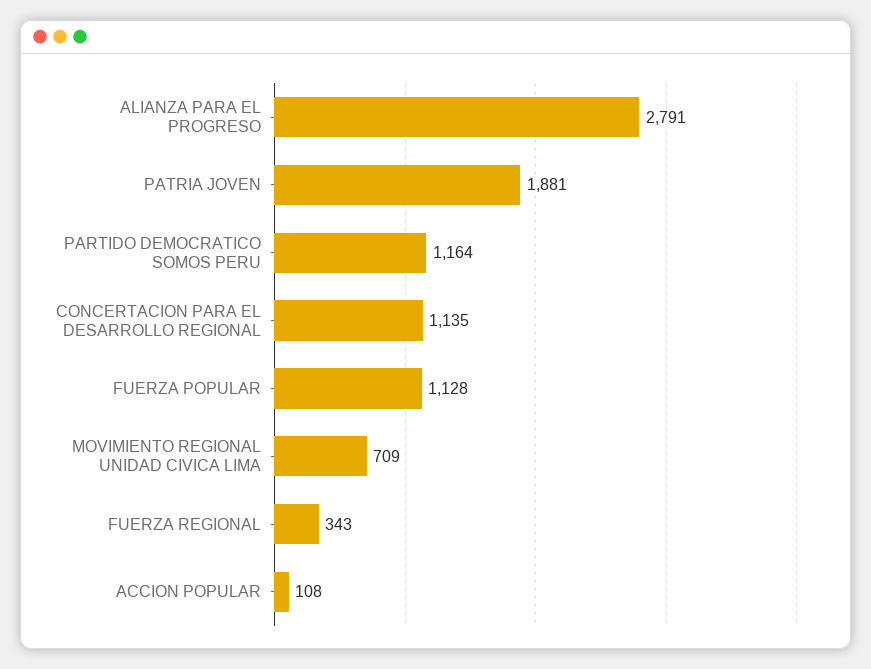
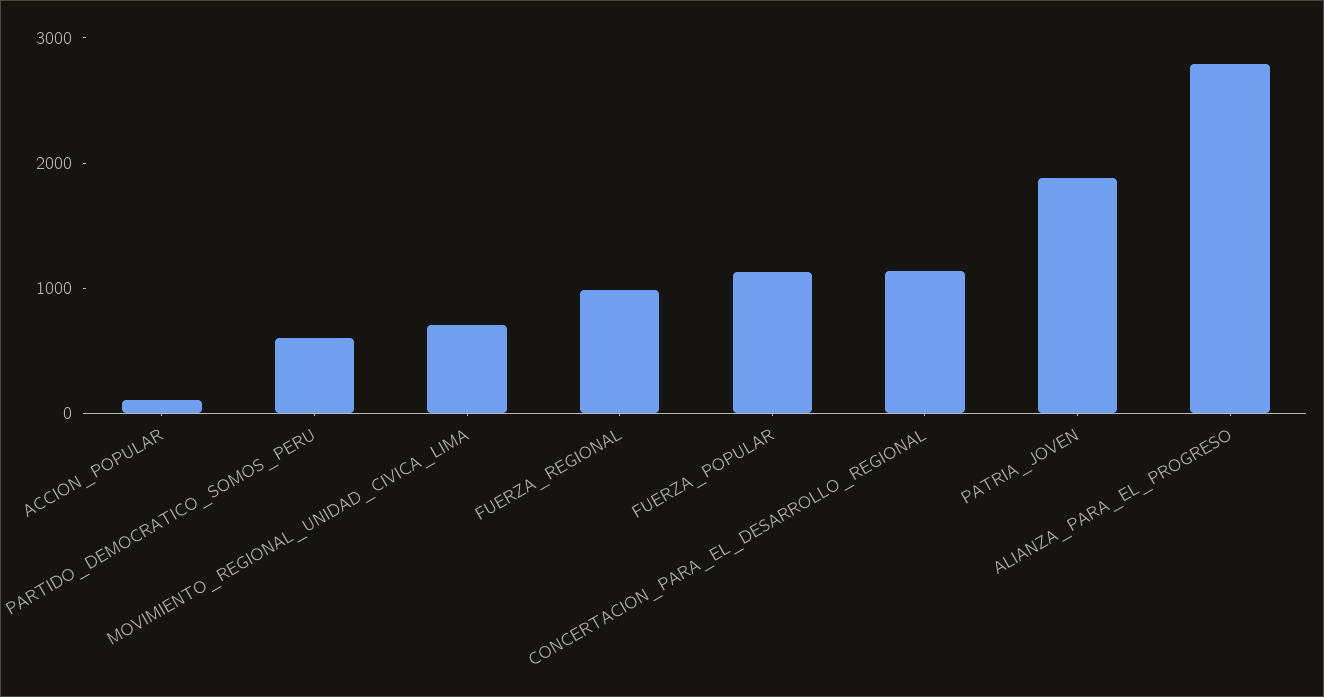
PARTIDO DEMOCRATICO SOMOS PERU: 1164 -> 600
FUERZA REGIONAL: 343 -> 1000

